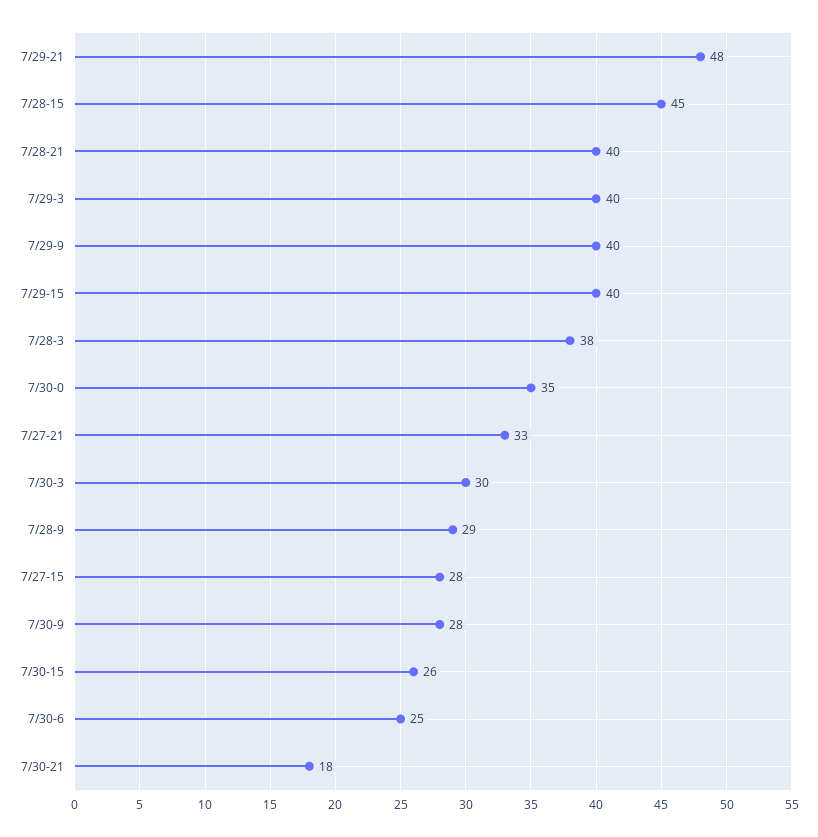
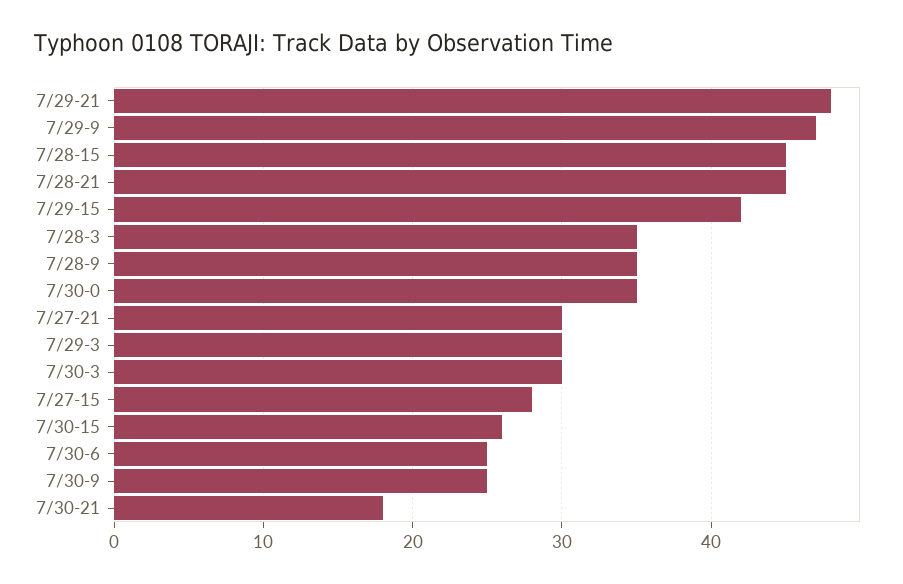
7/28-21: 40 -> 45
7/29-3: 40 -> 30
7/29-9: 40 -> 47
7/29-15: 40 -> 42
7/28-3: 38 -> 35
7/27-21: 33 -> 30
7/28-9: 29 -> 35
7/30-9: 28 -> 25

